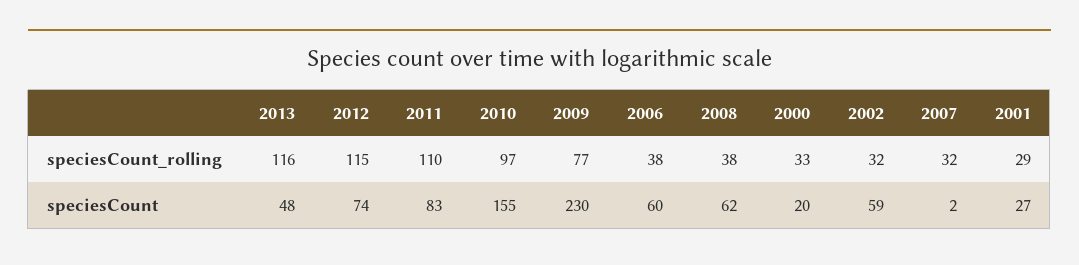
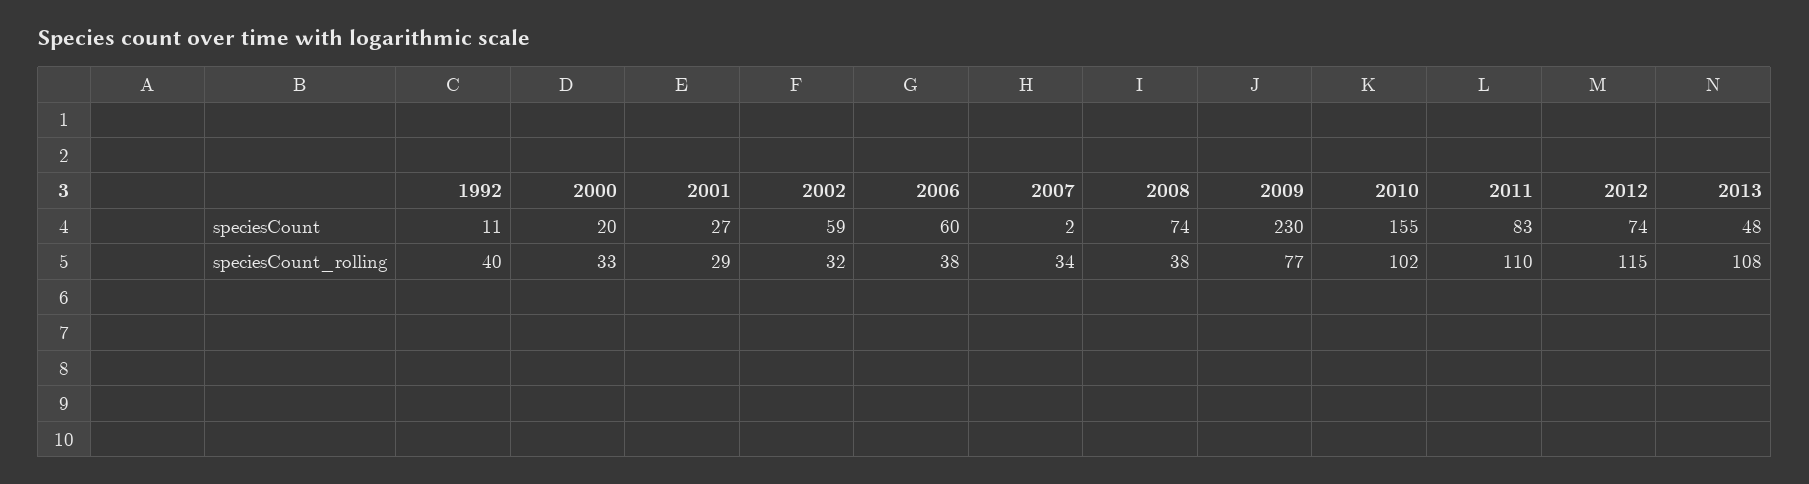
2013, speciesCount_rolling: 116 -> 108
2010, speciesCount_rolling: 97 -> 102
2007, speciesCount_rolling: 32 -> 34
2008, speciesCount: 62 -> 74
1992, speciesCount: none -> 11
1992, speciesCount_rolling: none -> 40

